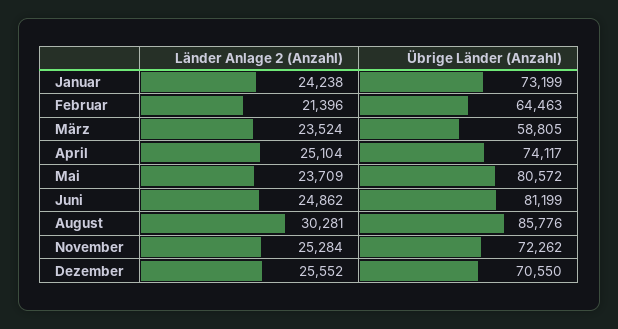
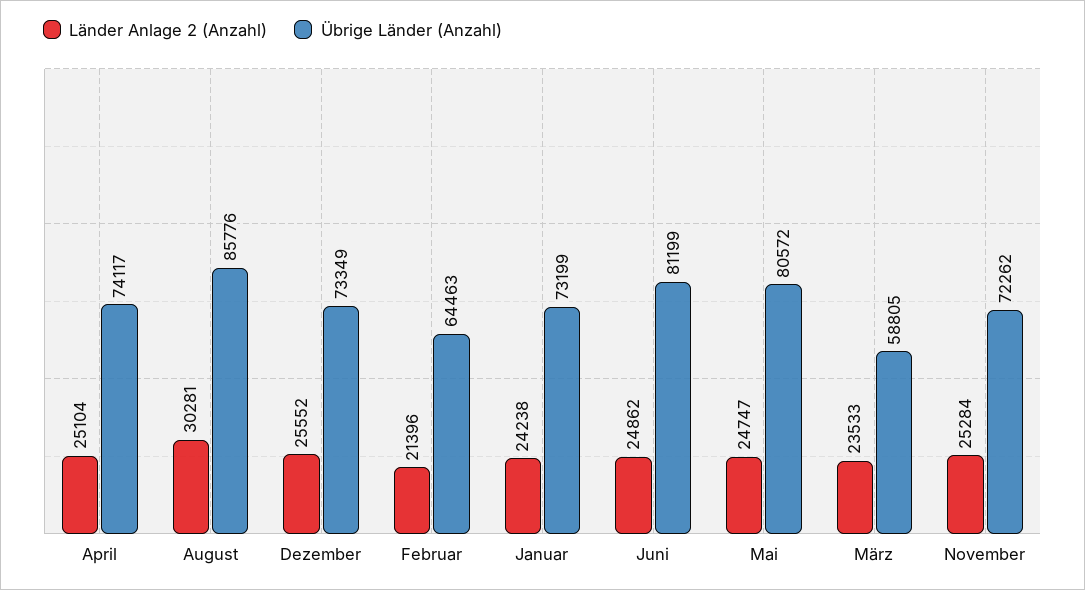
Länder Anlage 2 (Anzahl), März: 23524 -> 23533
Länder Anlage 2 (Anzahl), Mai: 23709 -> 24747
Übrige Länder (Anzahl), Dezember: 70550 -> 73349

